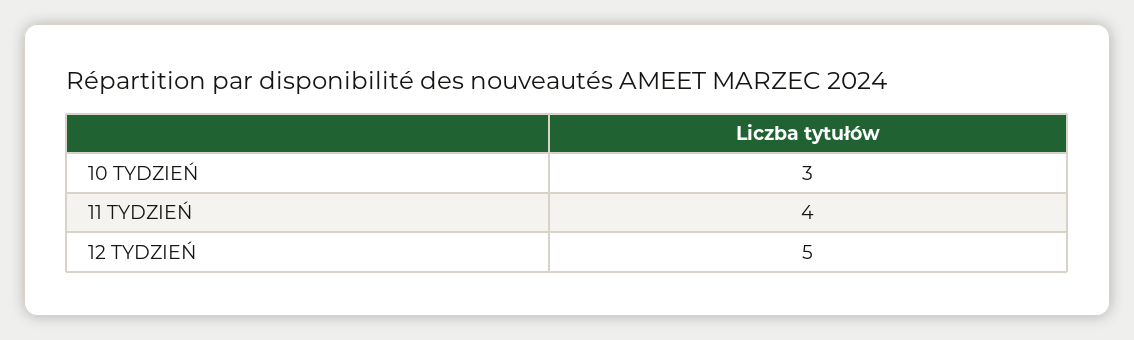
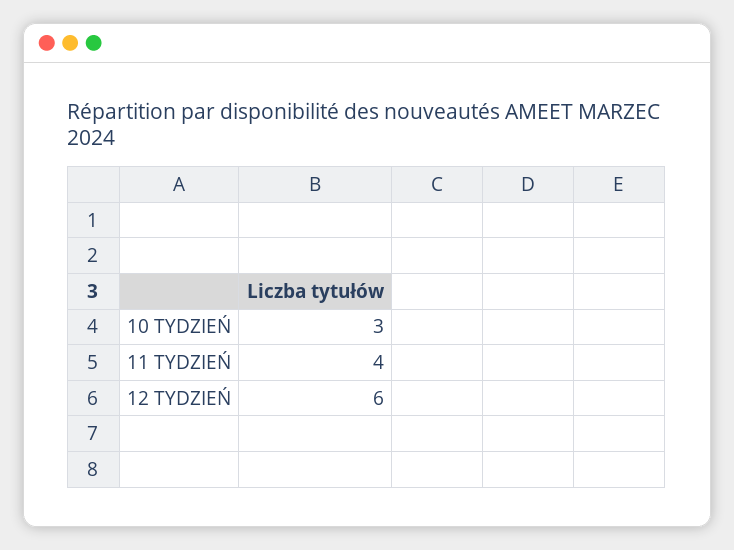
12 TYDZIEŃ: 5 -> 6

